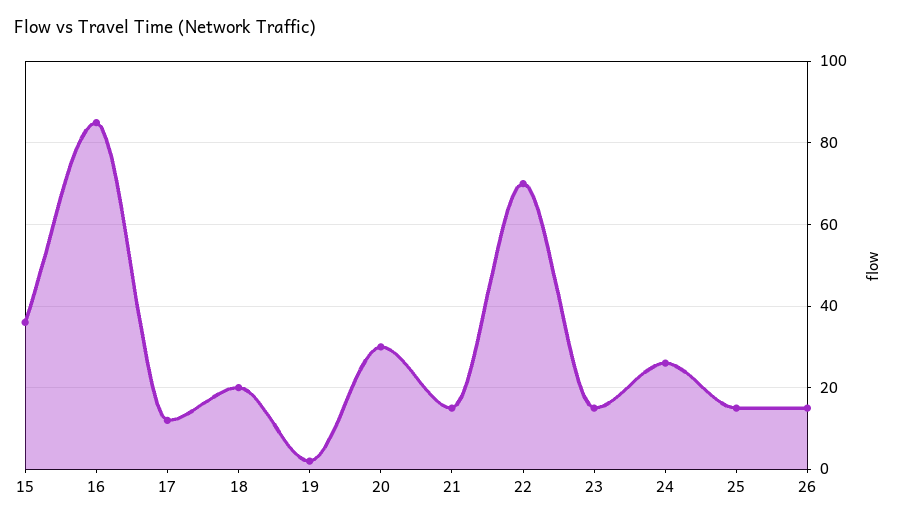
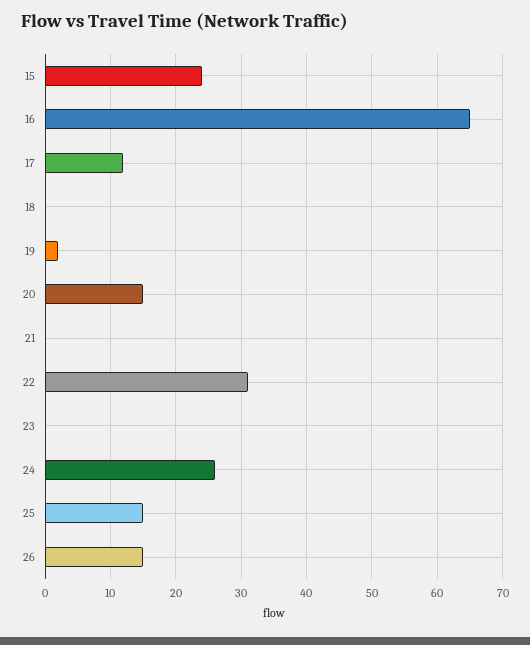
15: 35 -> 24
16: 85 -> 65
18: 20 -> 0
20: 30 -> 15
21: 15 -> 0
22: 70 -> 31
23: 15 -> 0

